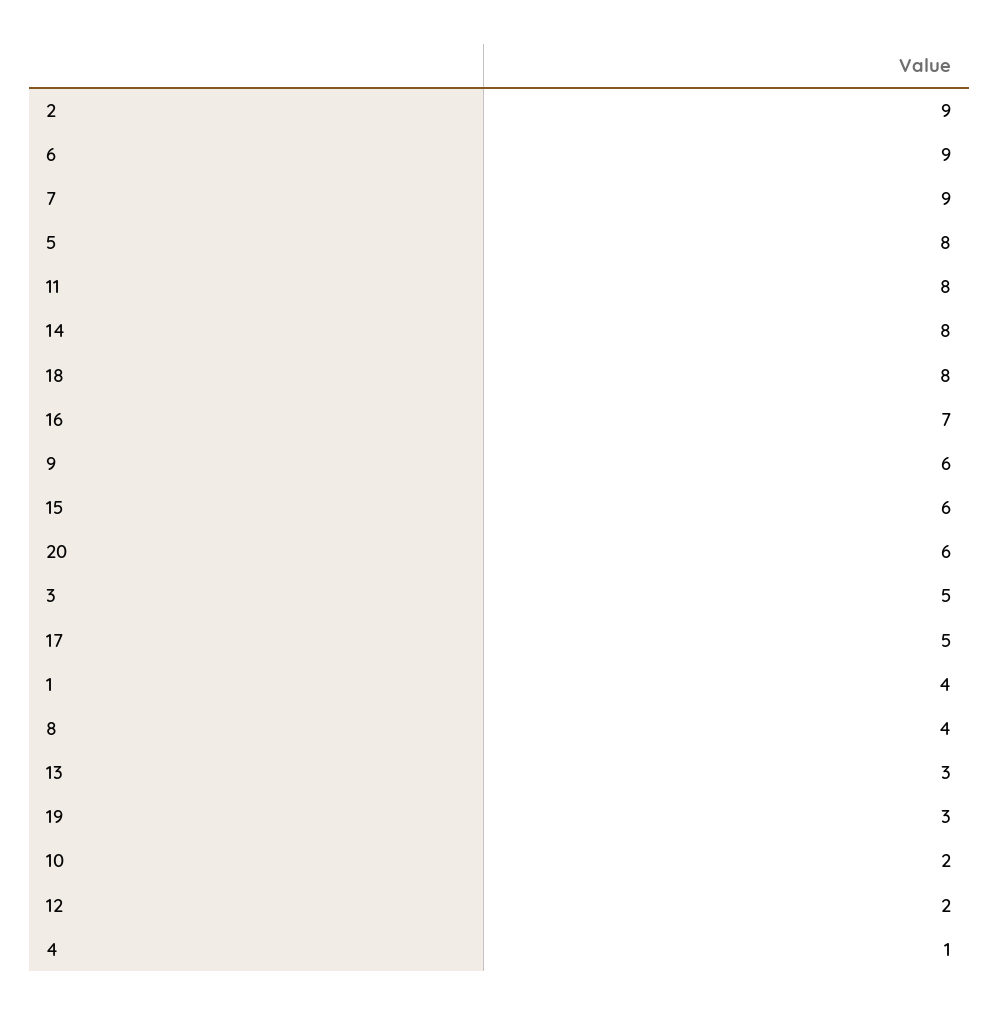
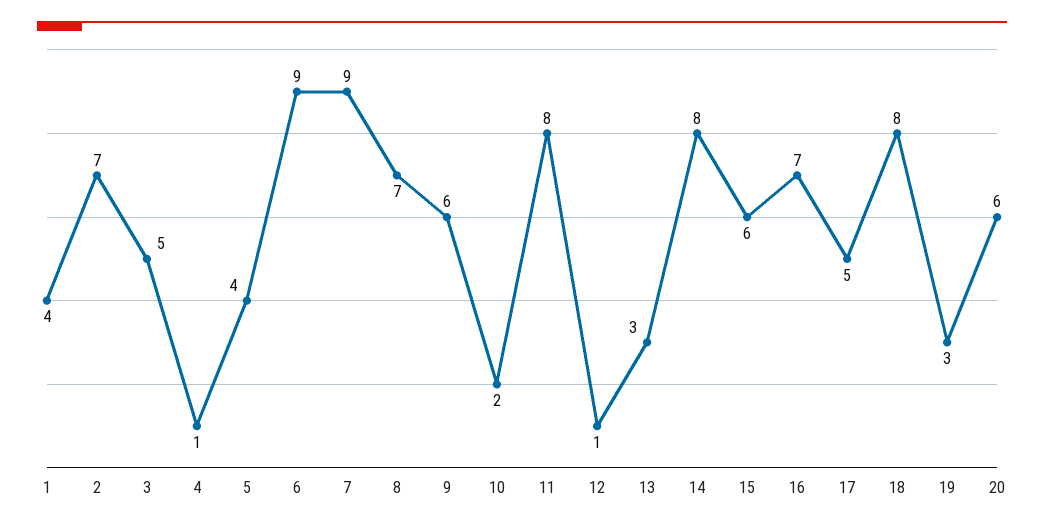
2: 9 -> 7
5: 8 -> 4
8: 4 -> 7
12: 2 -> 1

